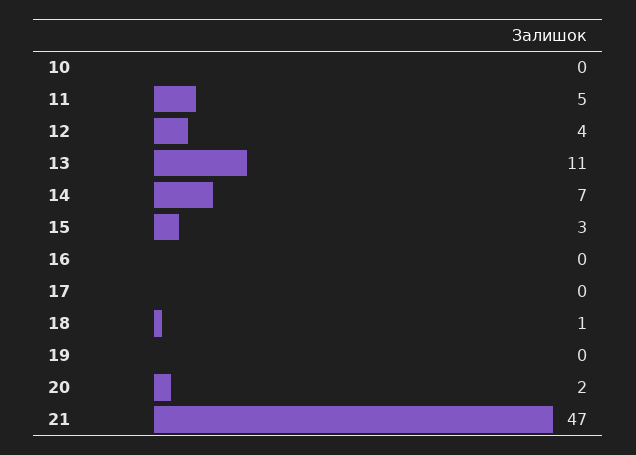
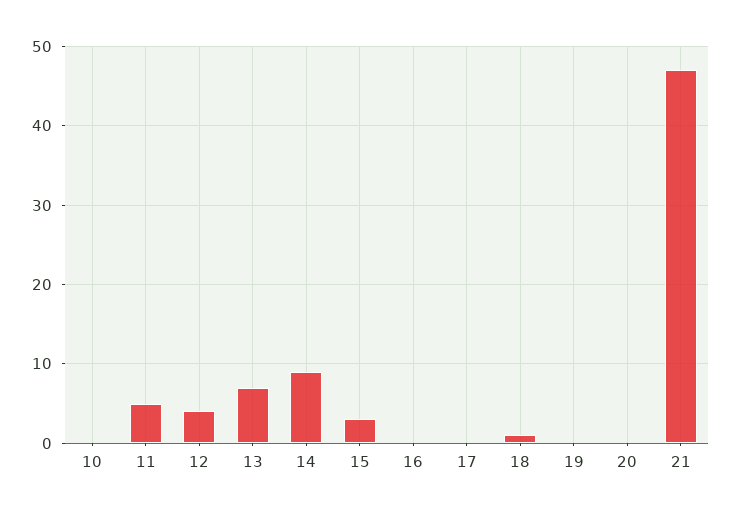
13: 11 -> 7
14: 7 -> 9
20: 2 -> 0

